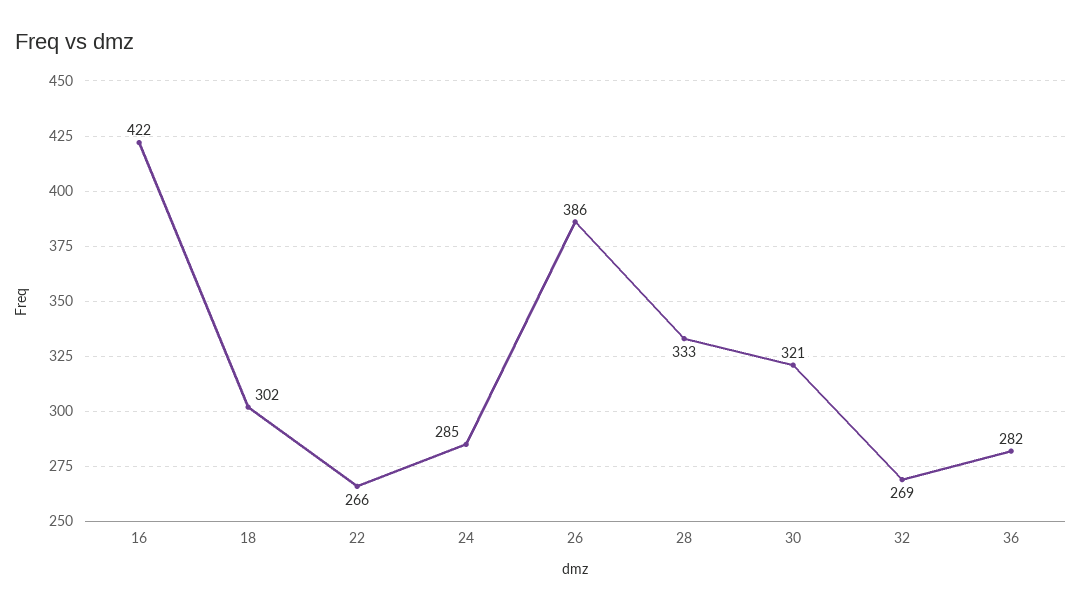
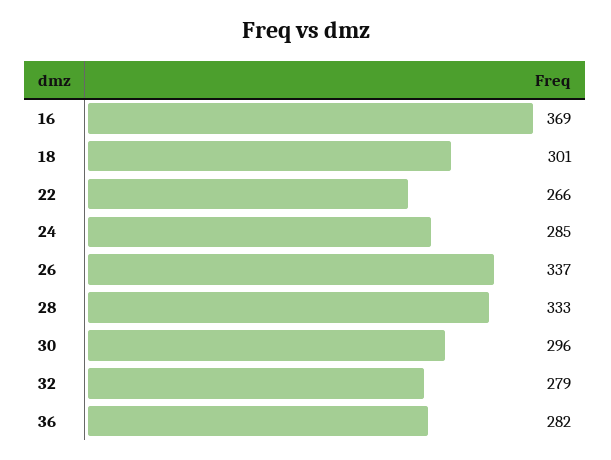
16: 422 -> 369
18: 302 -> 301
26: 386 -> 337
30: 321 -> 296
32: 269 -> 279

